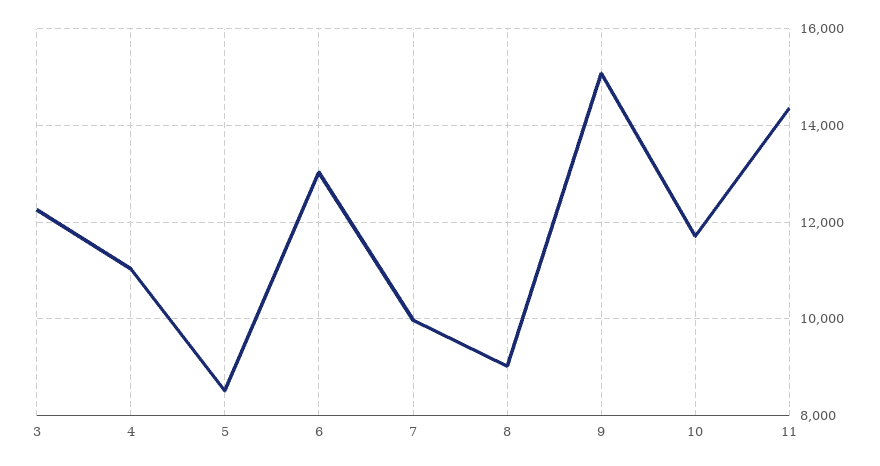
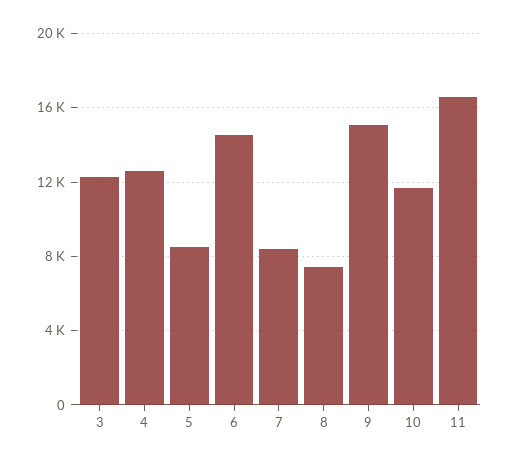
4: 11000 -> 12500
6: 13000 -> 14500
7: 10000 -> 8500
8: 9000 -> 7500
11: 14400 -> 16500

